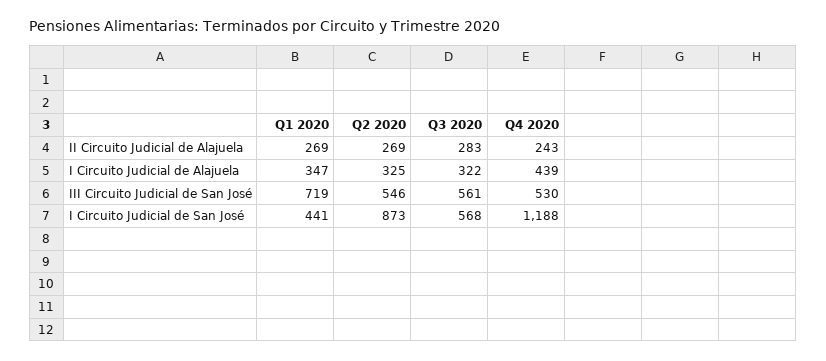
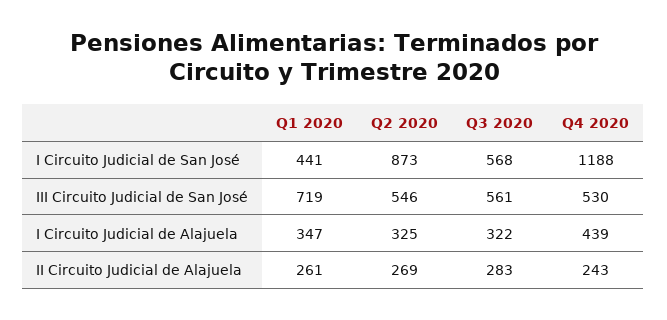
Q1 2020, II Circuito Judicial de Alajuela: 269 -> 261

